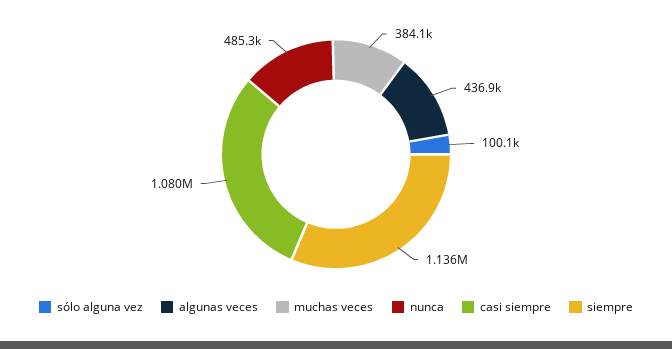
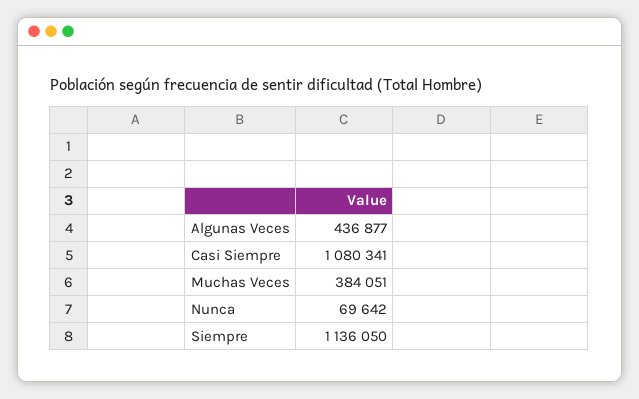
sólo alguna vez: 100100 -> none
nunca: 485300 -> 69642

